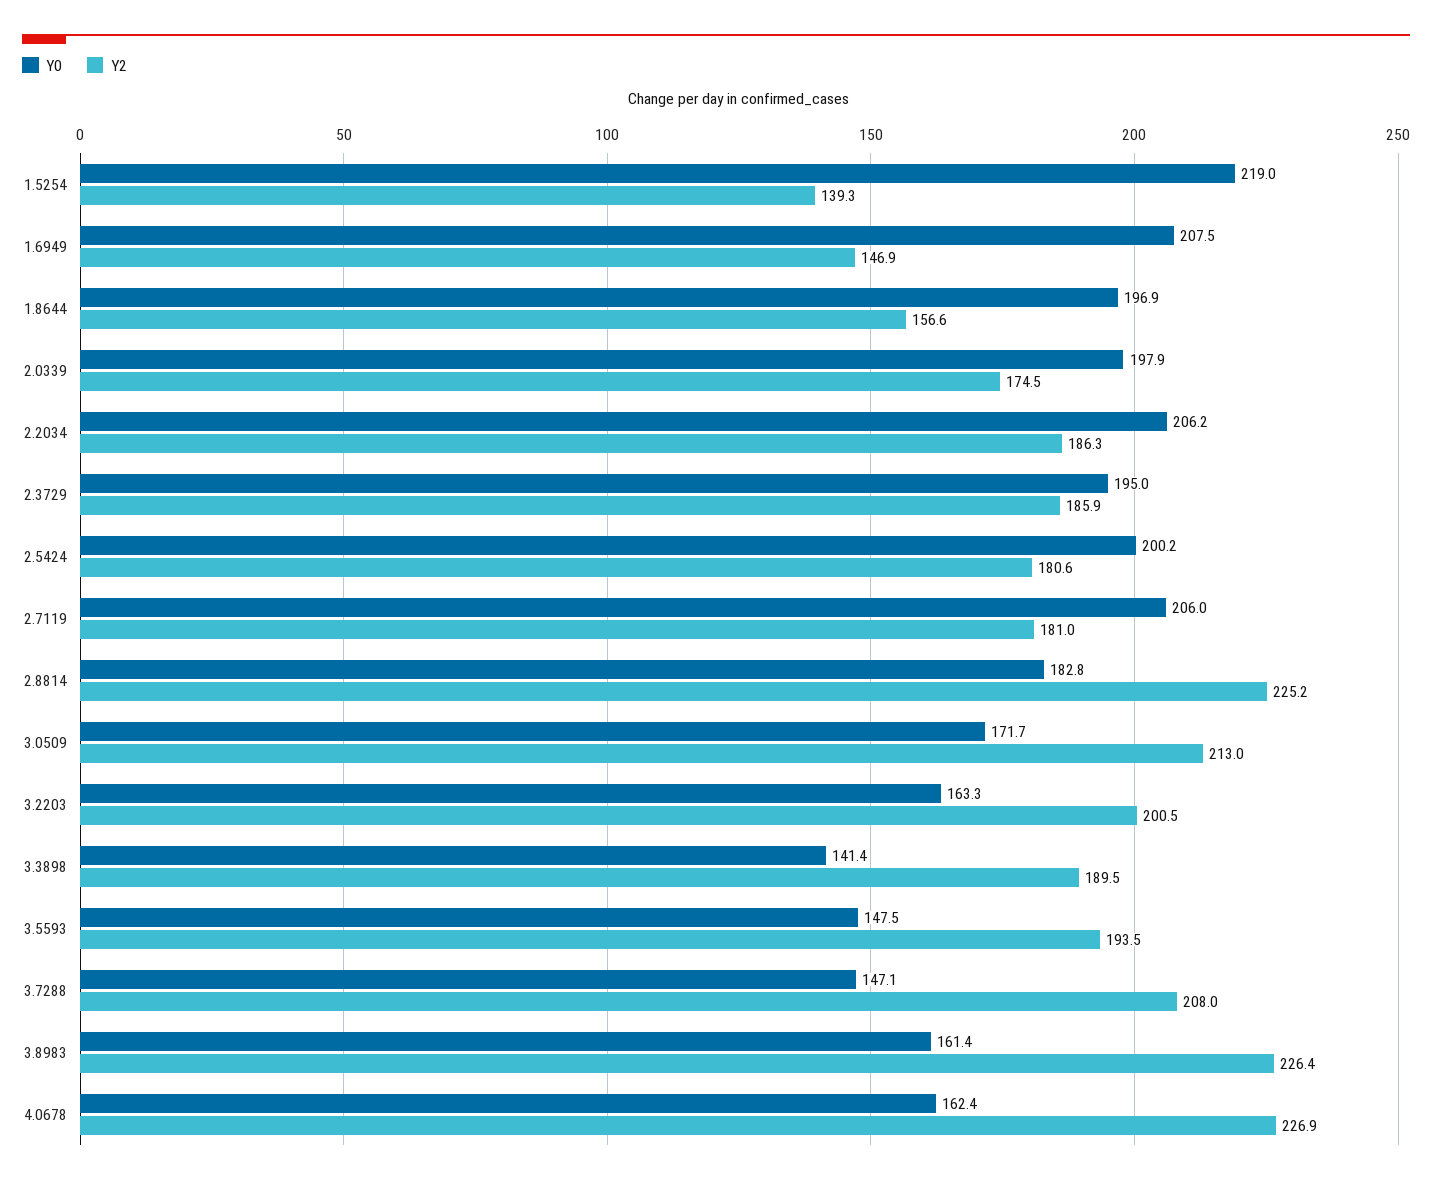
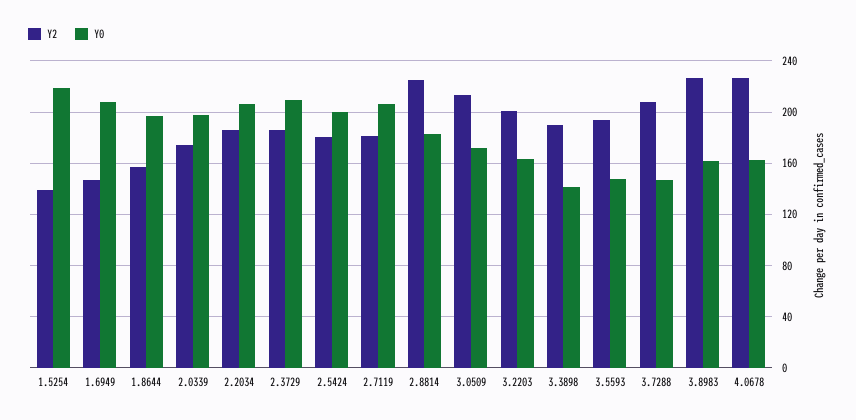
Y0, 2.3729: 195 -> 210

